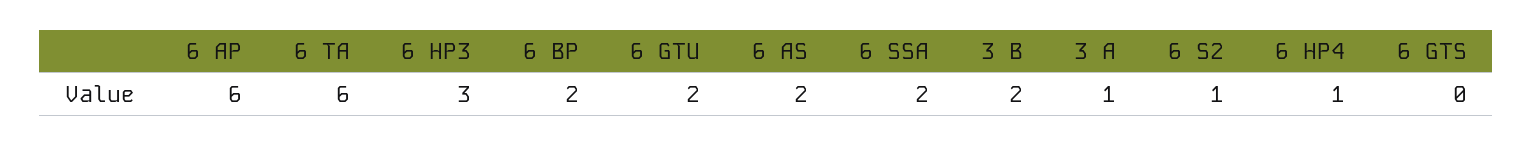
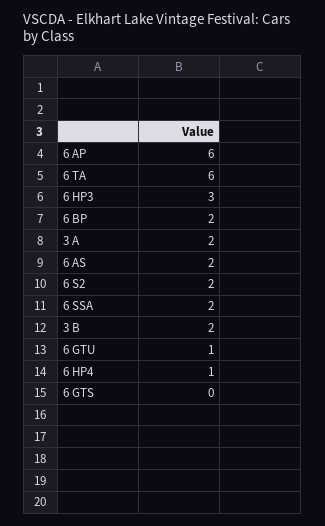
6 GTU: 2 -> 1
3 A: 1 -> 2
6 S2: 1 -> 2

